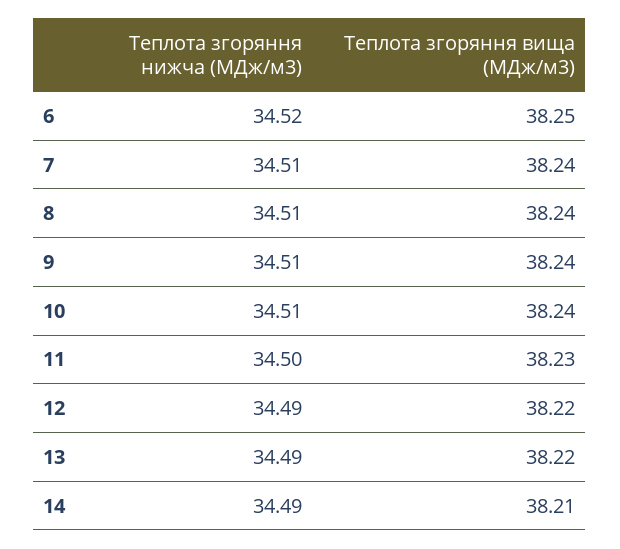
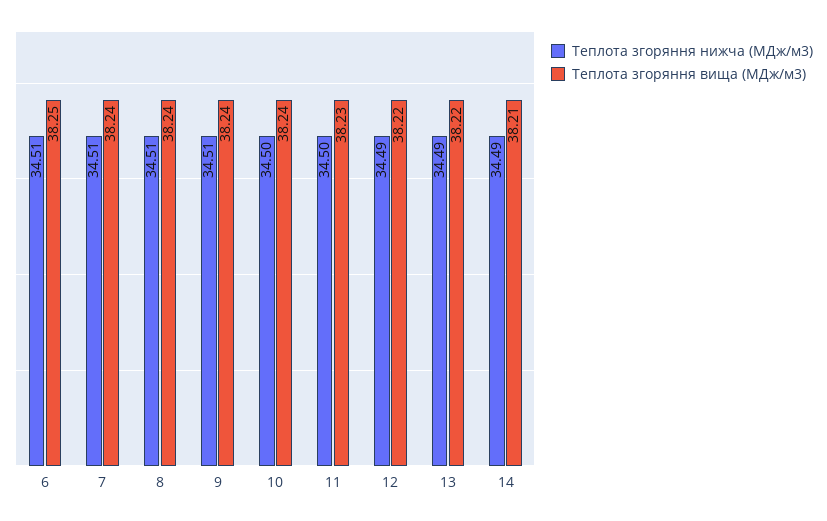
Теплота згоряння нижча (МДж/м3), 6: 34.52 -> 34.51
Теплота згоряння нижча (МДж/м3), 10: 34.51 -> 34.5

